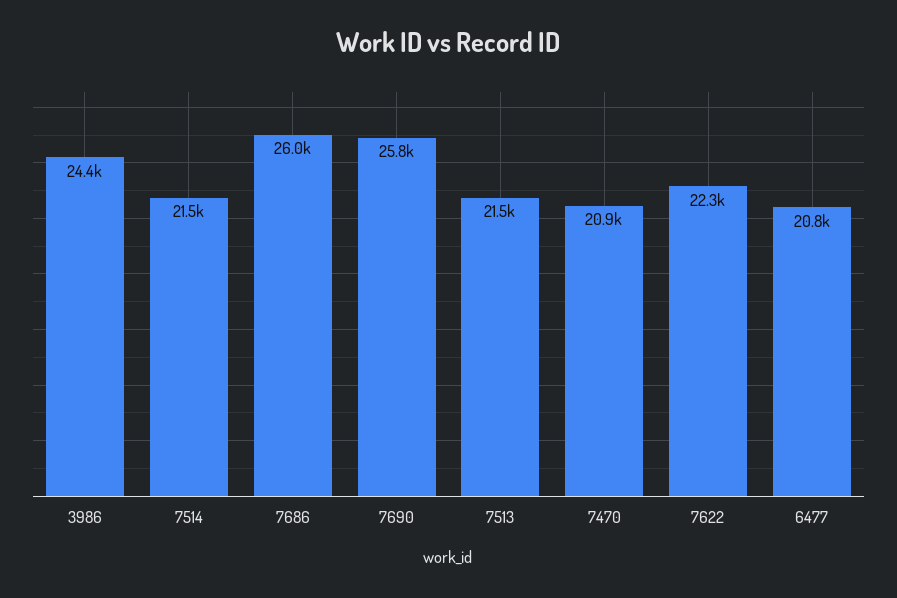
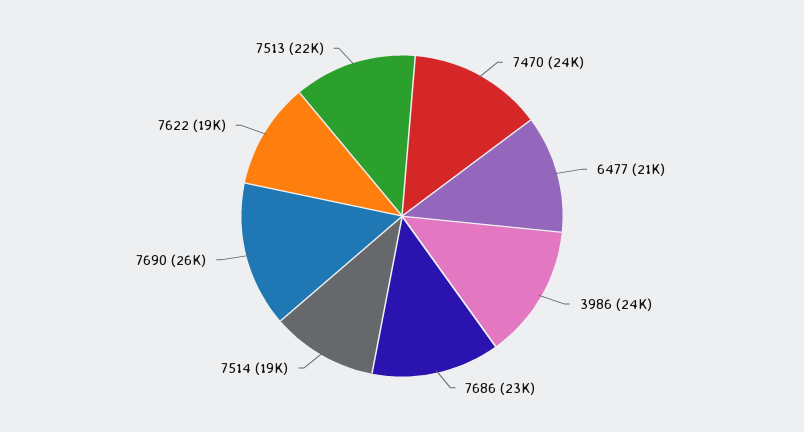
7514: 21500 -> 19000
7686: 26000 -> 23000
7470: 20900 -> 24000
7622: 22300 -> 19000

